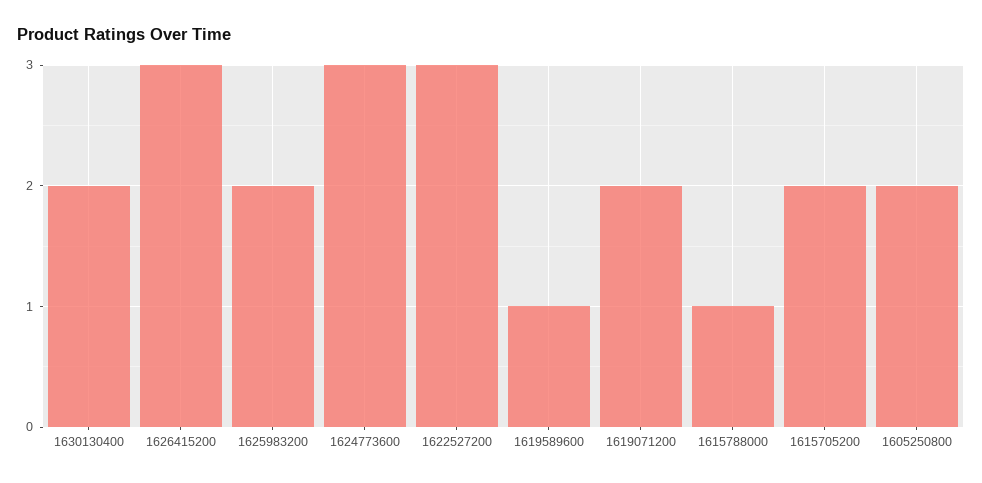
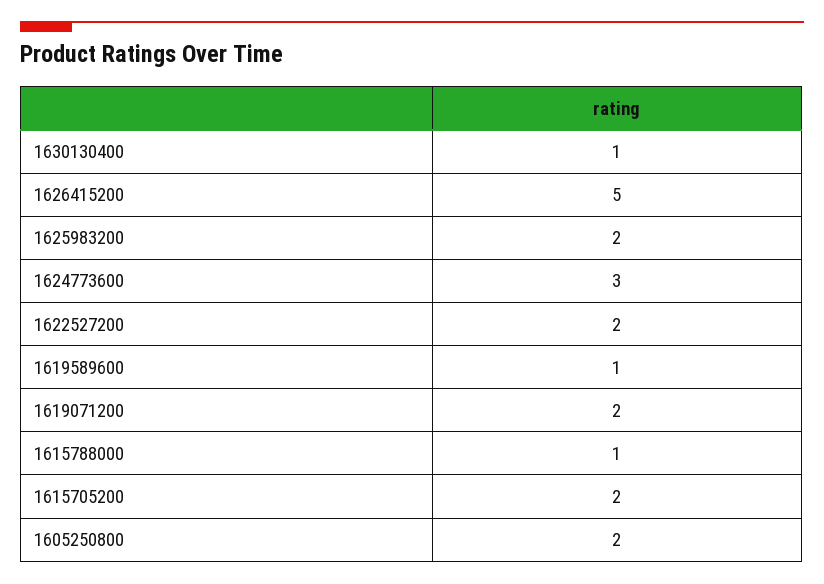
1630130400: 2 -> 1
1626415200: 3 -> 5
1622527200: 3 -> 2

